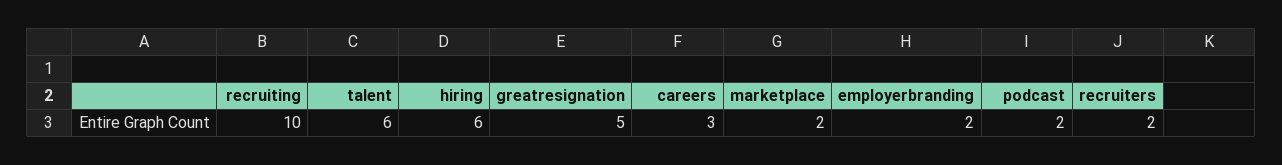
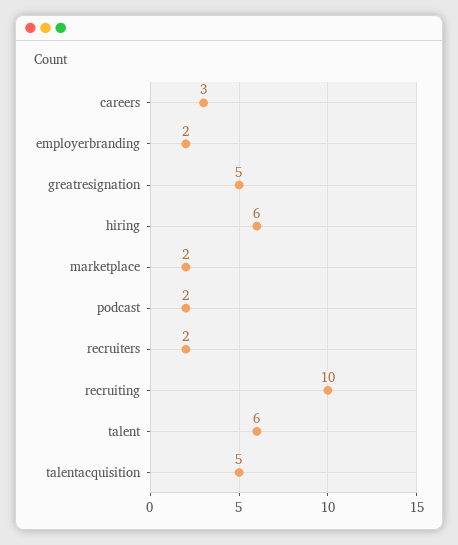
talentacquisition: none -> 5

